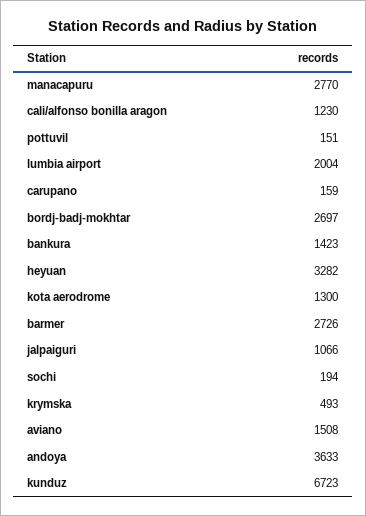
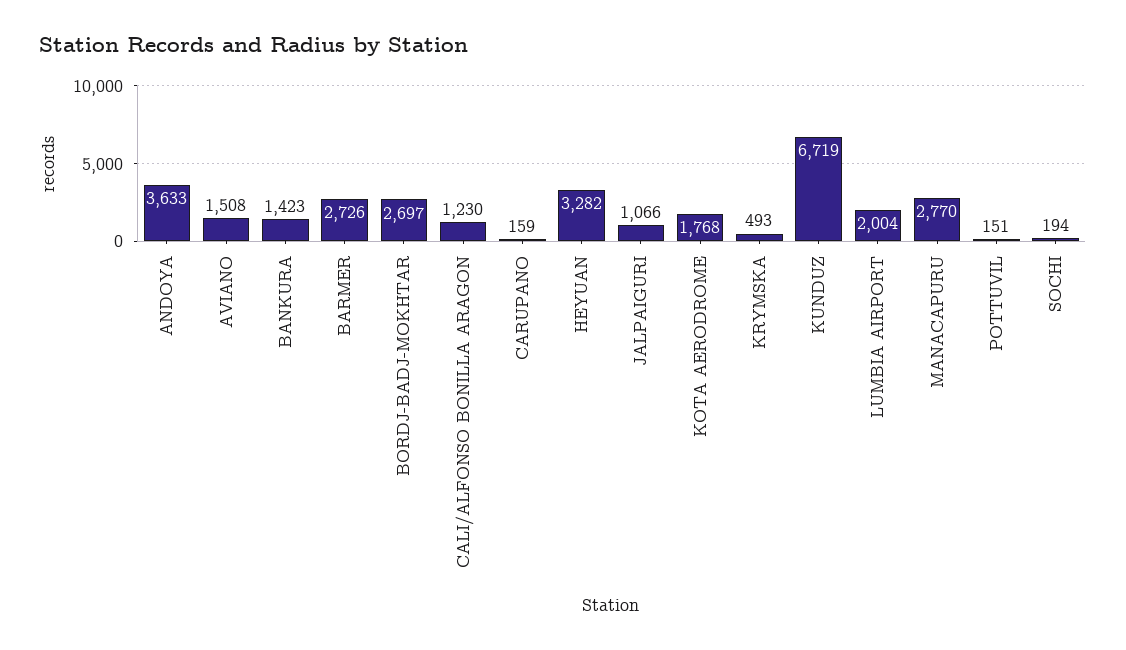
kota aerodrome: 1300 -> 1768
kunduz: 6723 -> 6719

